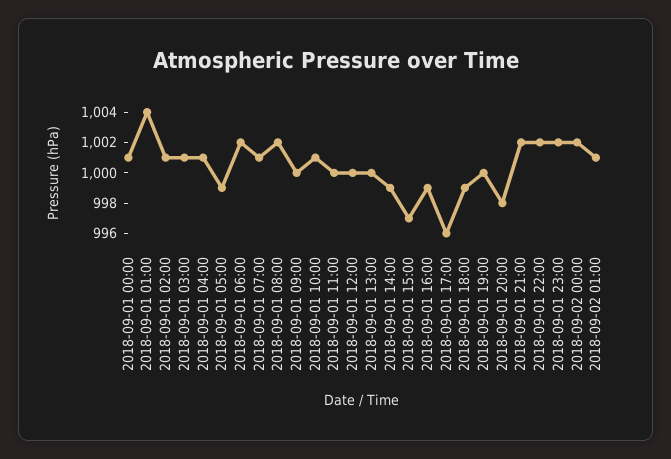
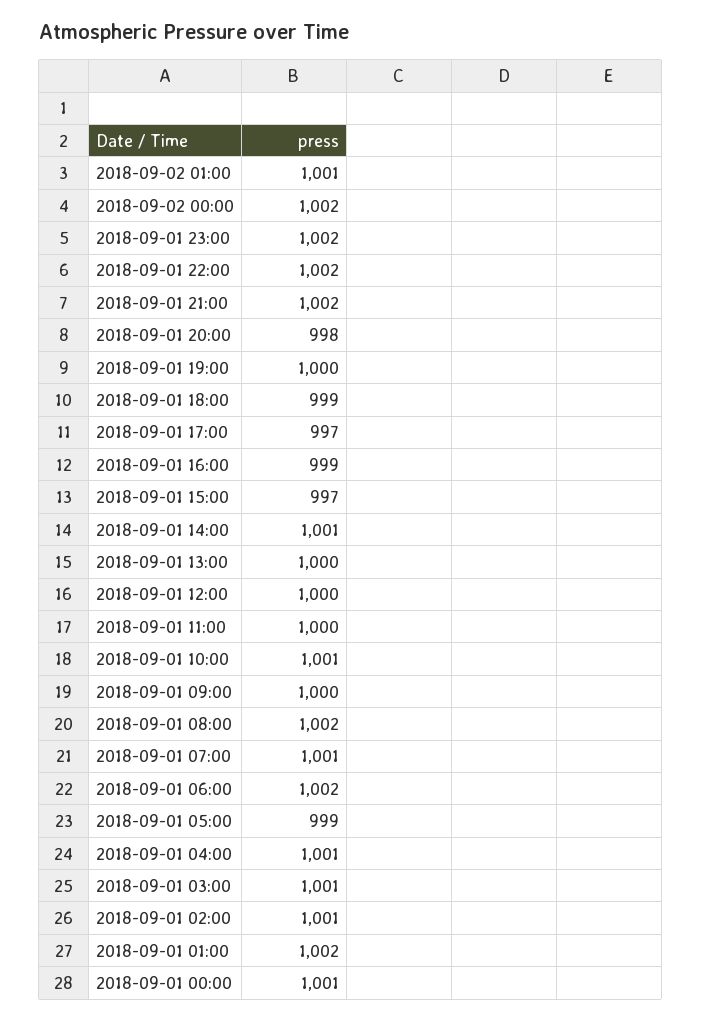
2018-09-01 01:00: 1004 -> 1002
2018-09-01 14:00: 999 -> 1001
2018-09-01 17:00: 996 -> 997

